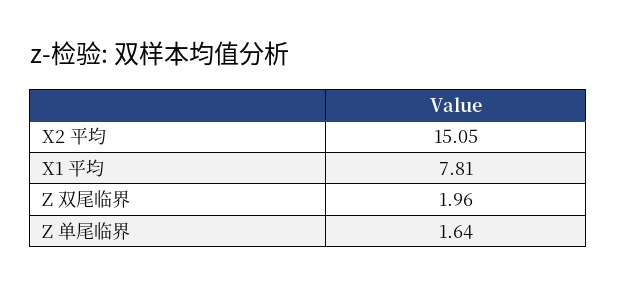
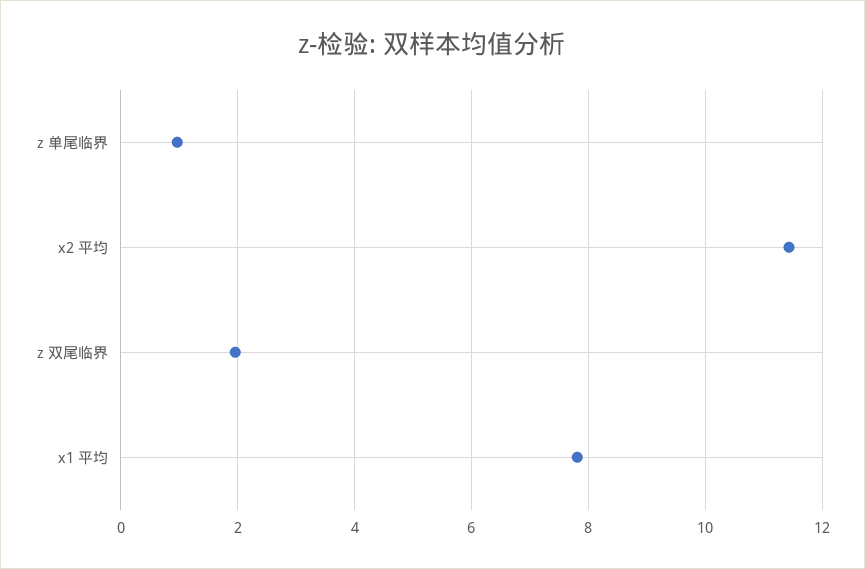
X2 平均: 15.05 -> 11.4
Z 单尾临界: 1.64 -> 1

